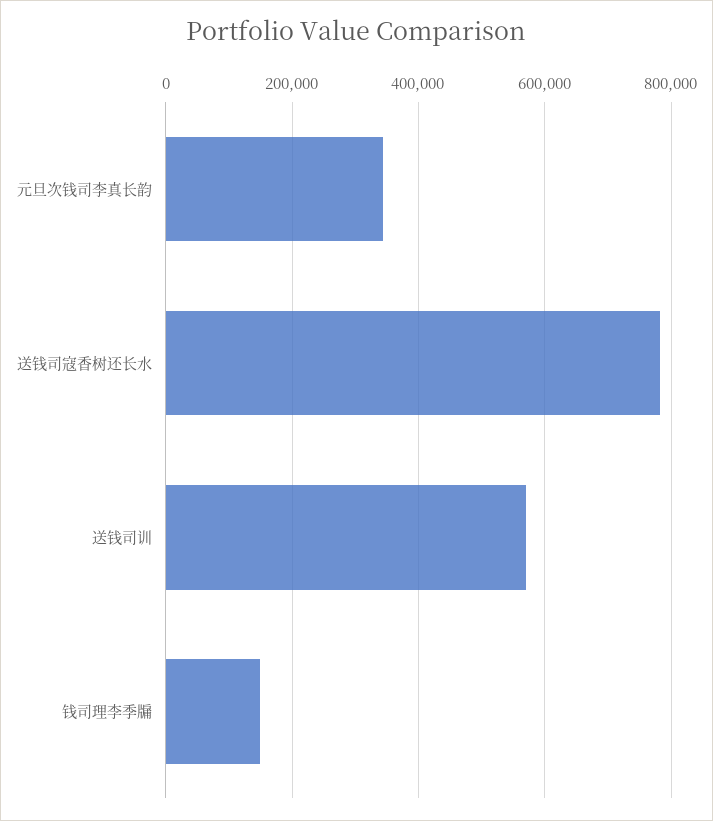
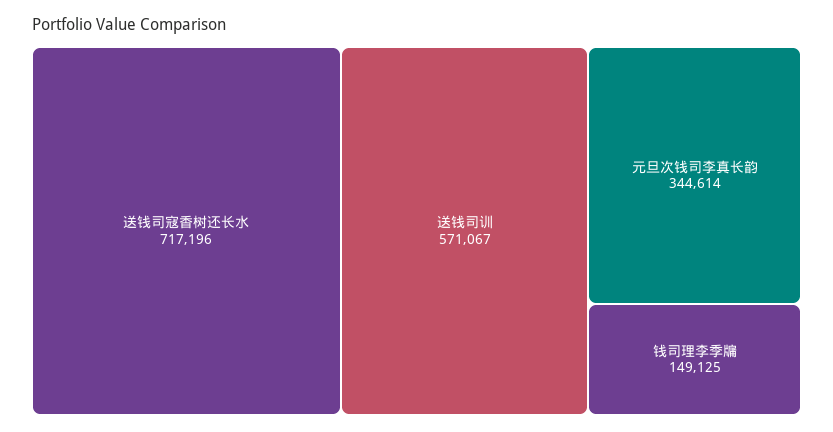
送钱司寇香树还长水: 780000 -> 717196

